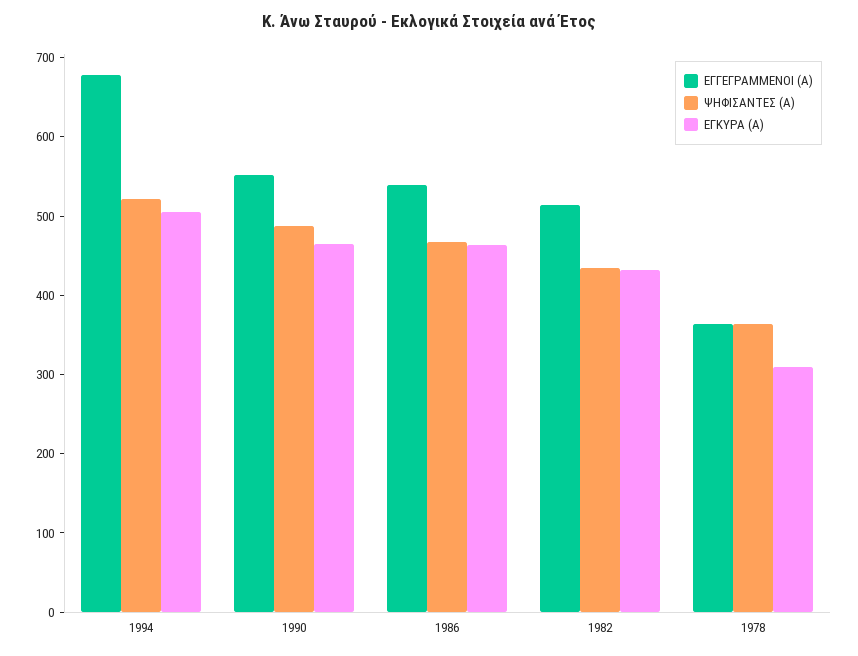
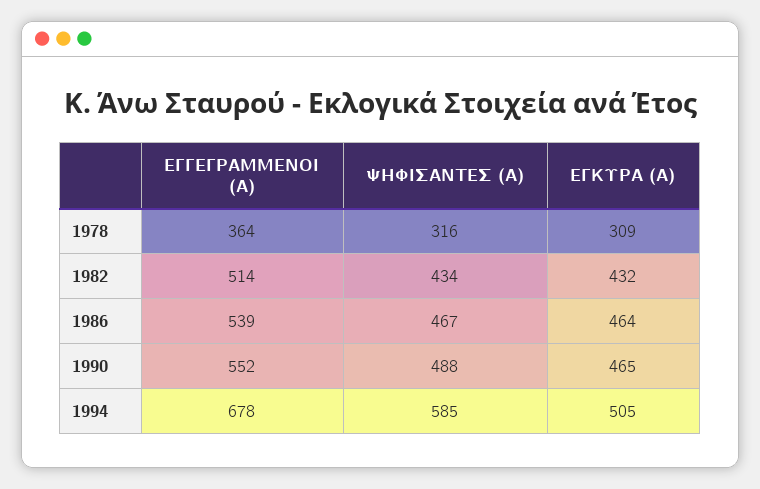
ΨΗΦΙΣΑΝΤΕΣ (Α), 1994: 520 -> 585
ΨΗΦΙΣΑΝΤΕΣ (Α), 1978: 360 -> 316

